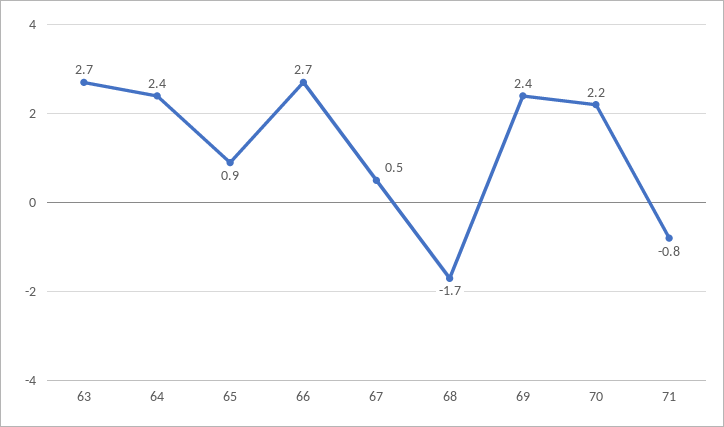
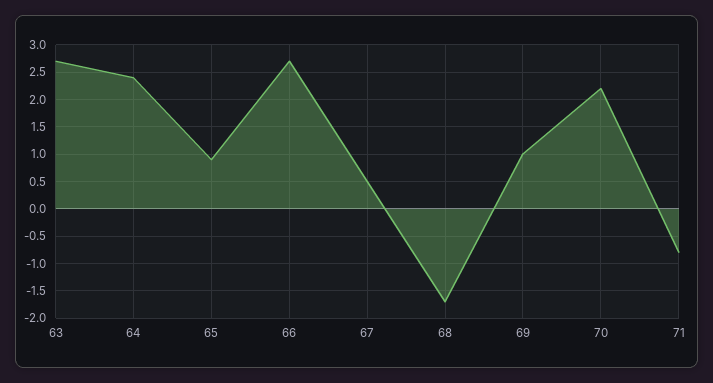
69: 2.4 -> 1

